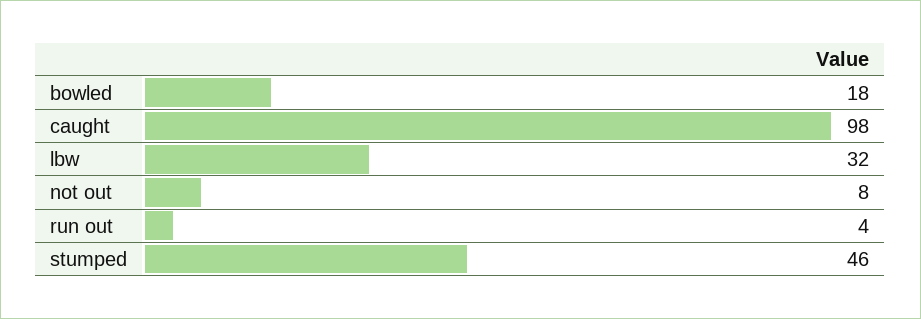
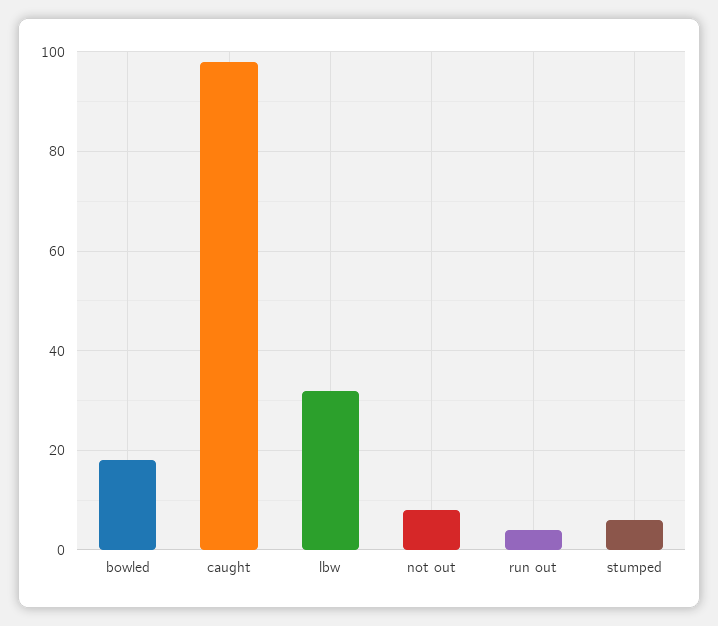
stumped: 46 -> 5

